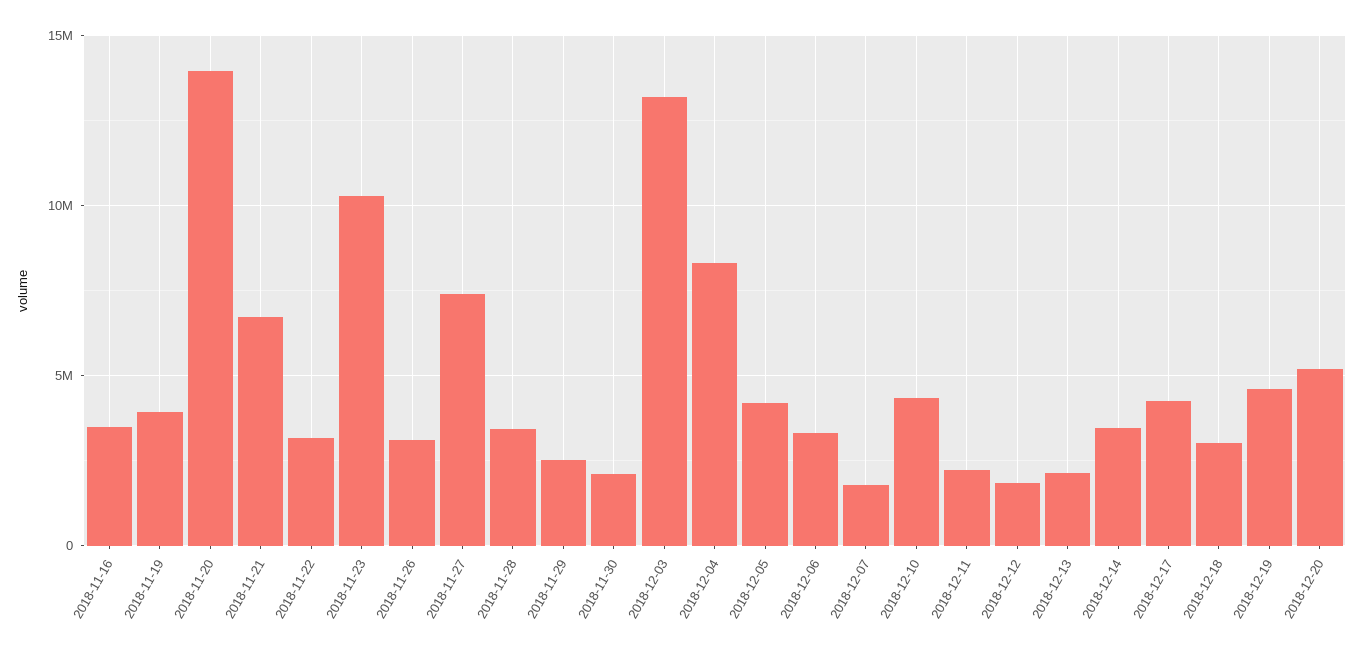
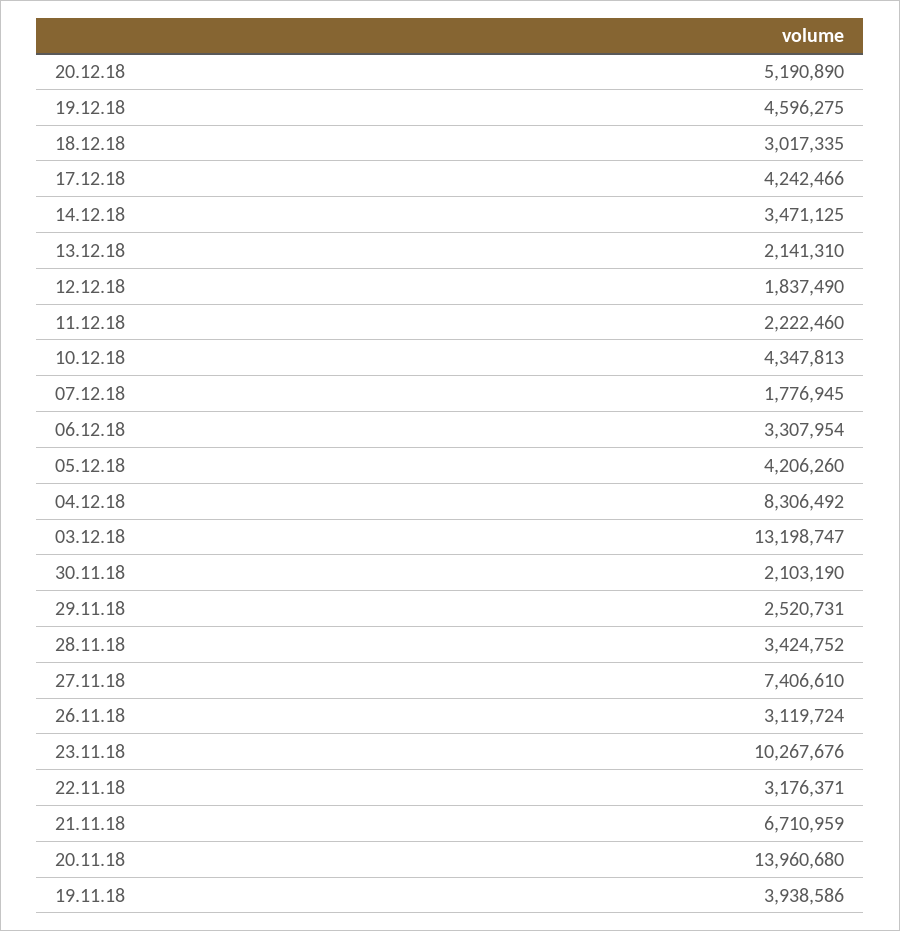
2018-11-16: 3500000 -> none

